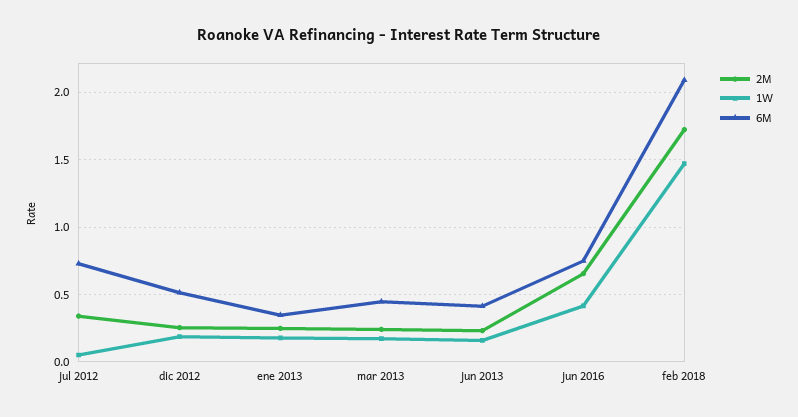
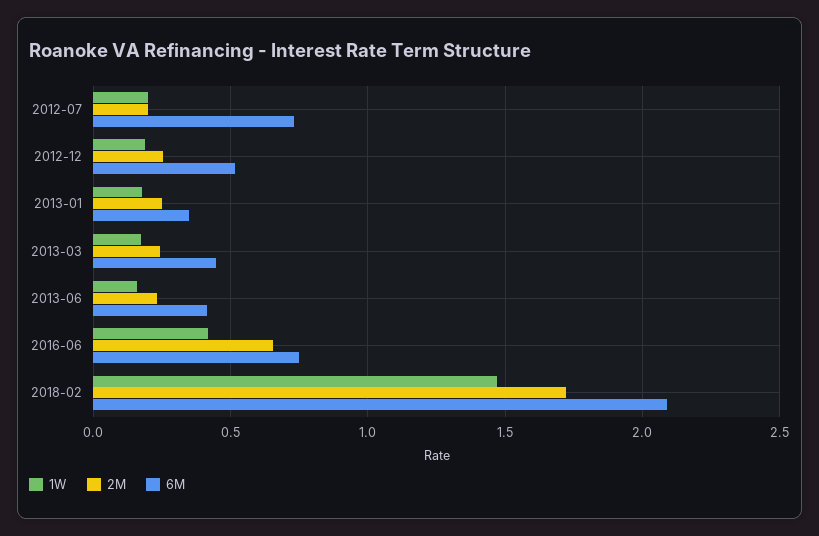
2M, jul 2012: 0.35 -> 0.2
1W, jul 2012: 0.05 -> 0.2

